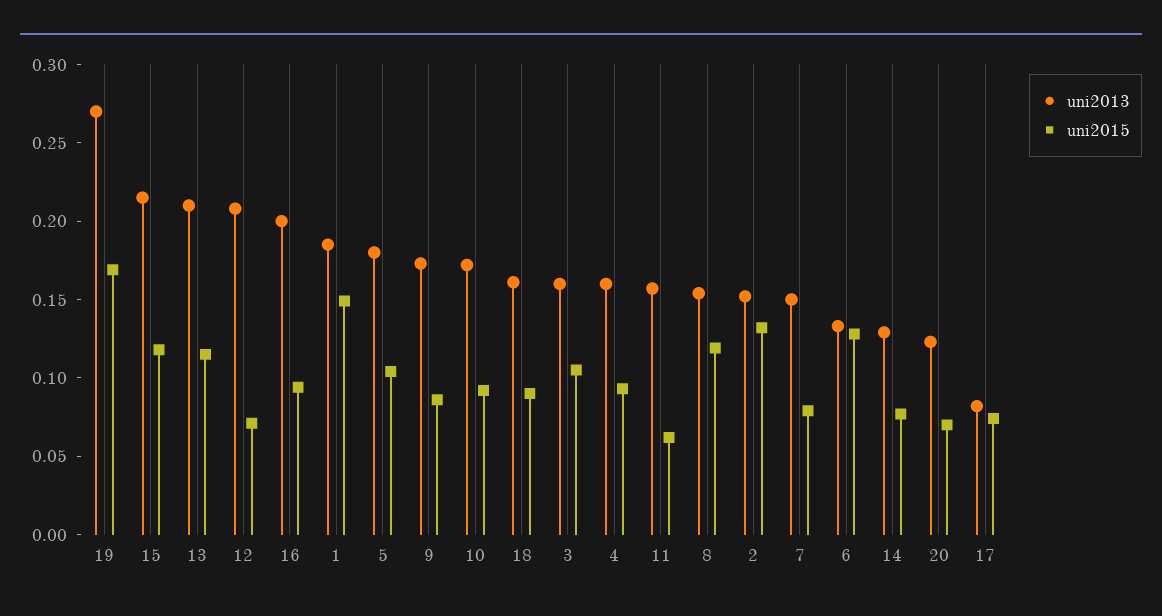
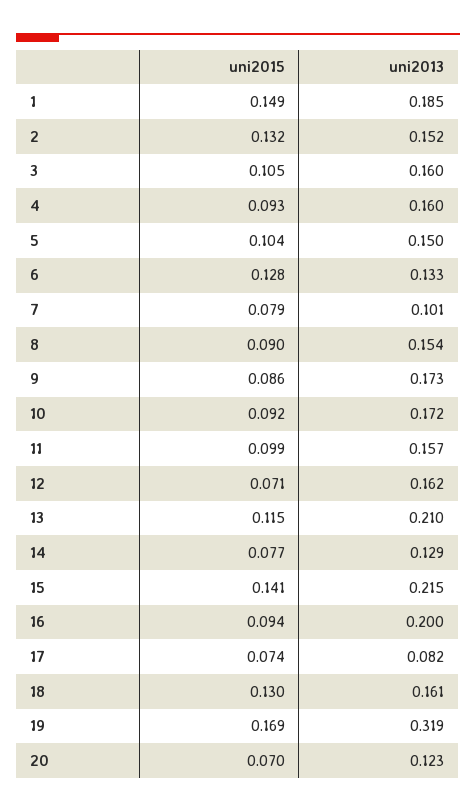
uni2013, 19: 0.27 -> 0.319
uni2015, 15: 0.12 -> 0.141
uni2013, 12: 0.21 -> 0.162
uni2013, 5: 0.18 -> 0.15
uni2015, 18: 0.09 -> 0.13
uni2015, 11: 0.06 -> 0.099
uni2015, 8: 0.12 -> 0.09
uni2013, 7: 0.15 -> 0.101

